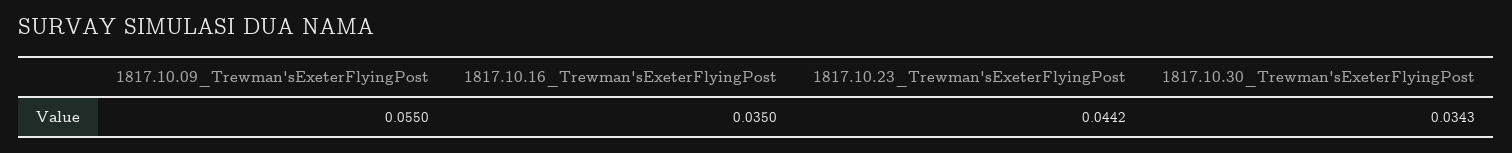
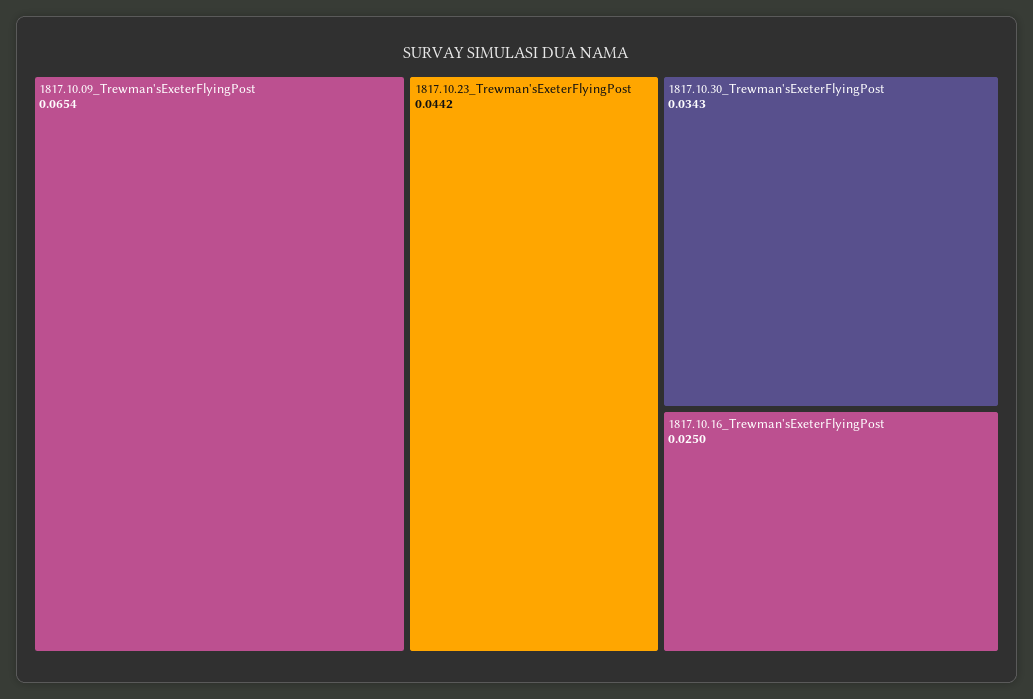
1817.10.09_Trewman'sExeterFlyingPost: 0.055 -> 0.0654
1817.10.16_Trewman'sExeterFlyingPost: 0.035 -> 0.025

